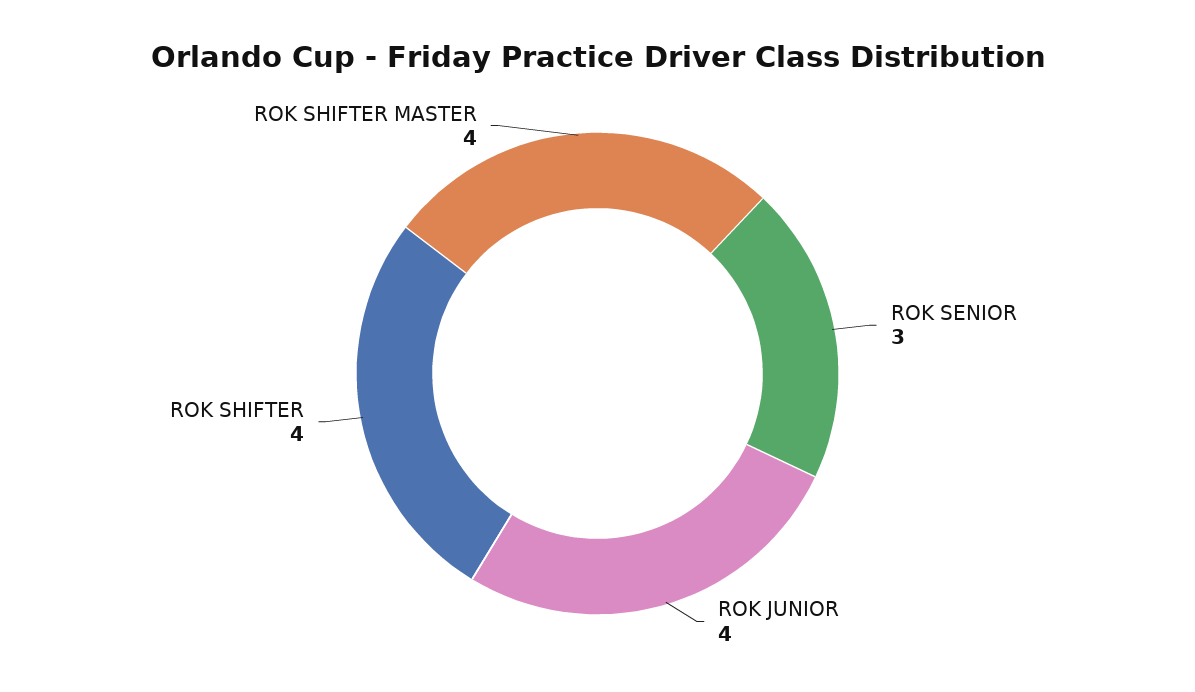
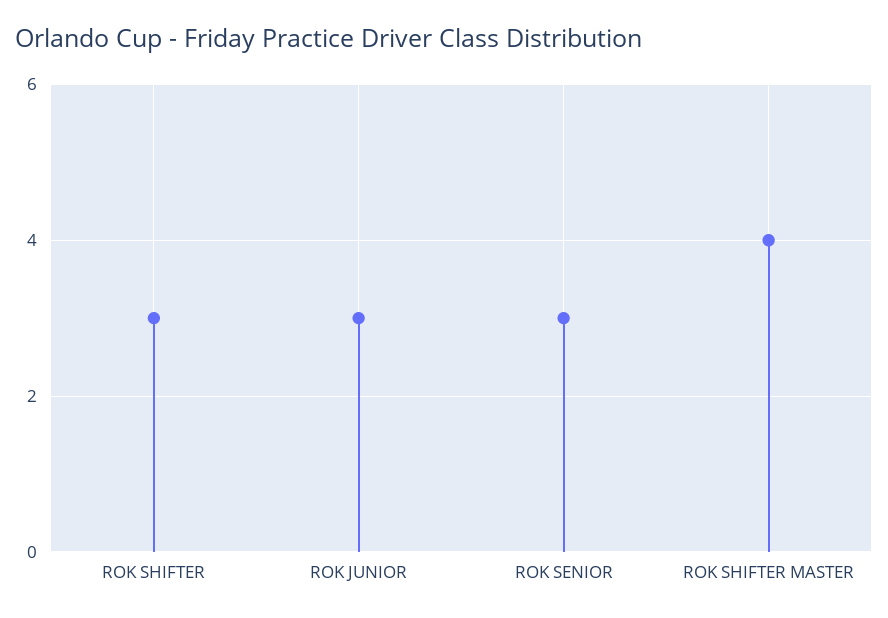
ROK JUNIOR: 4 -> 3
ROK SHIFTER: 4 -> 3

